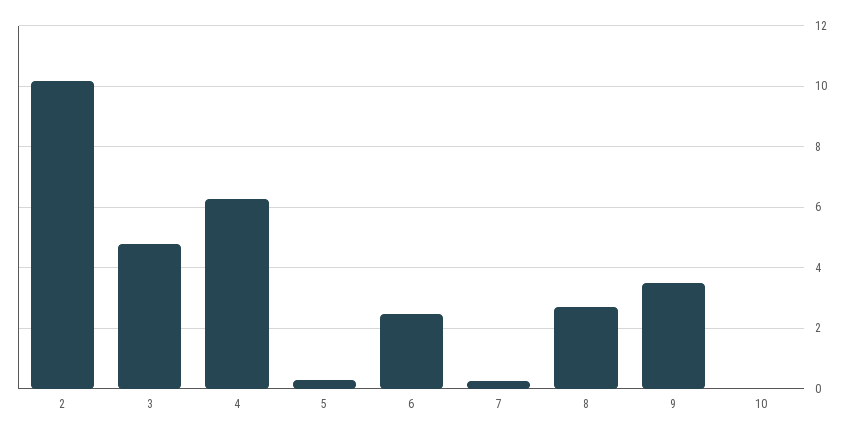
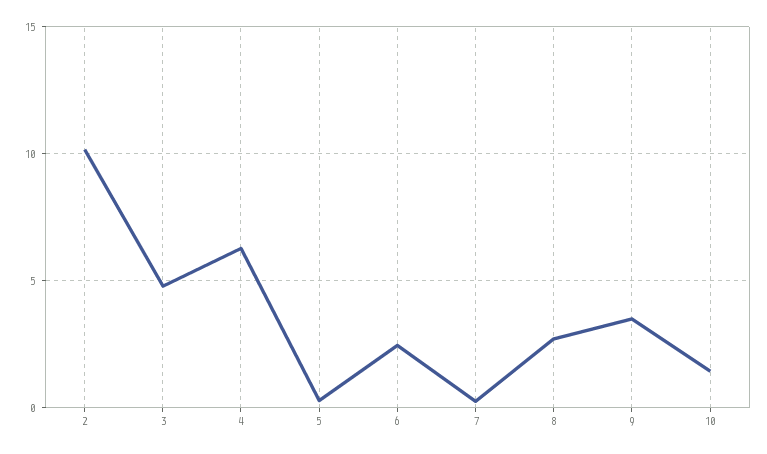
10: 0 -> 1.5

